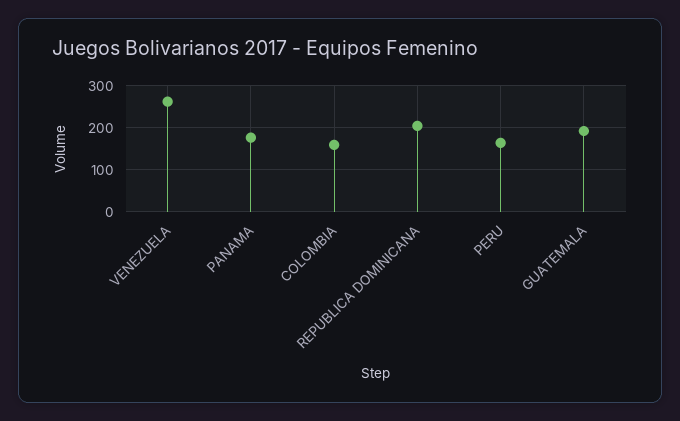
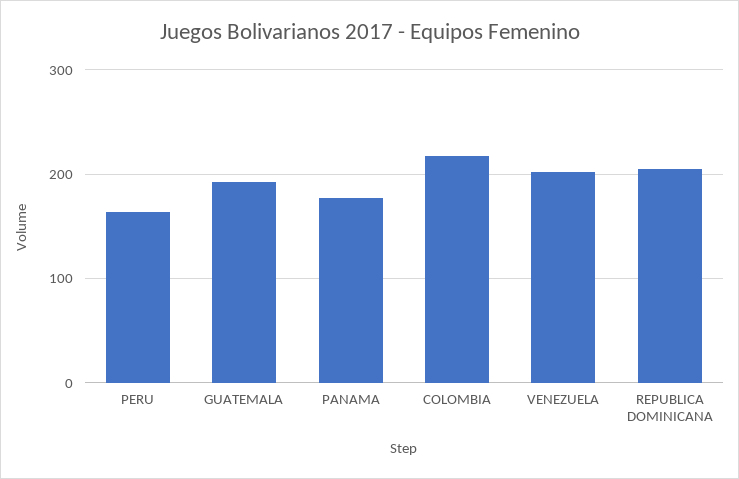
VENEZUELA: 260 -> 200
COLOMBIA: 160 -> 220

